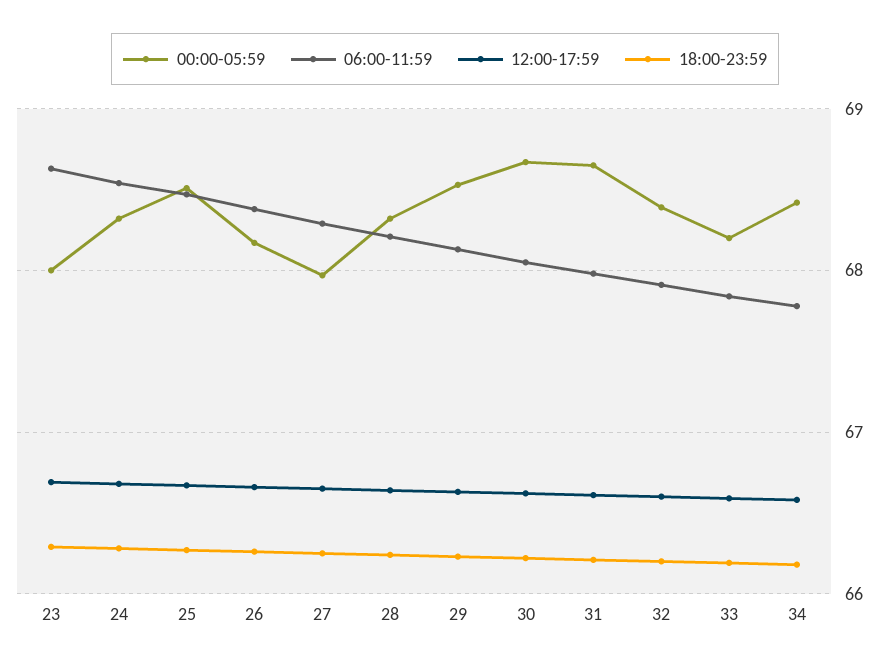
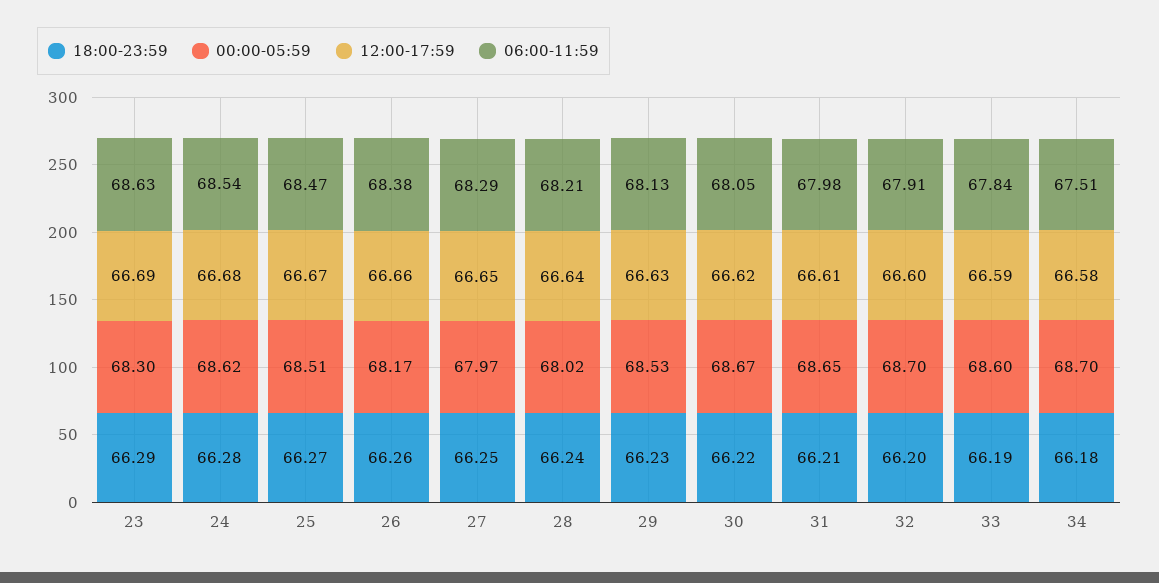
00:00-05:59, 23: 68 -> 68.3
00:00-05:59, 24: 68.3 -> 68.62
00:00-05:59, 28: 68.3 -> 68.02
00:00-05:59, 32: 68.4 -> 68.7
00:00-05:59, 33: 68.2 -> 68.6
00:00-05:59, 34: 68.4 -> 68.7
06:00-11:59, 34: 67.8 -> 67.51

